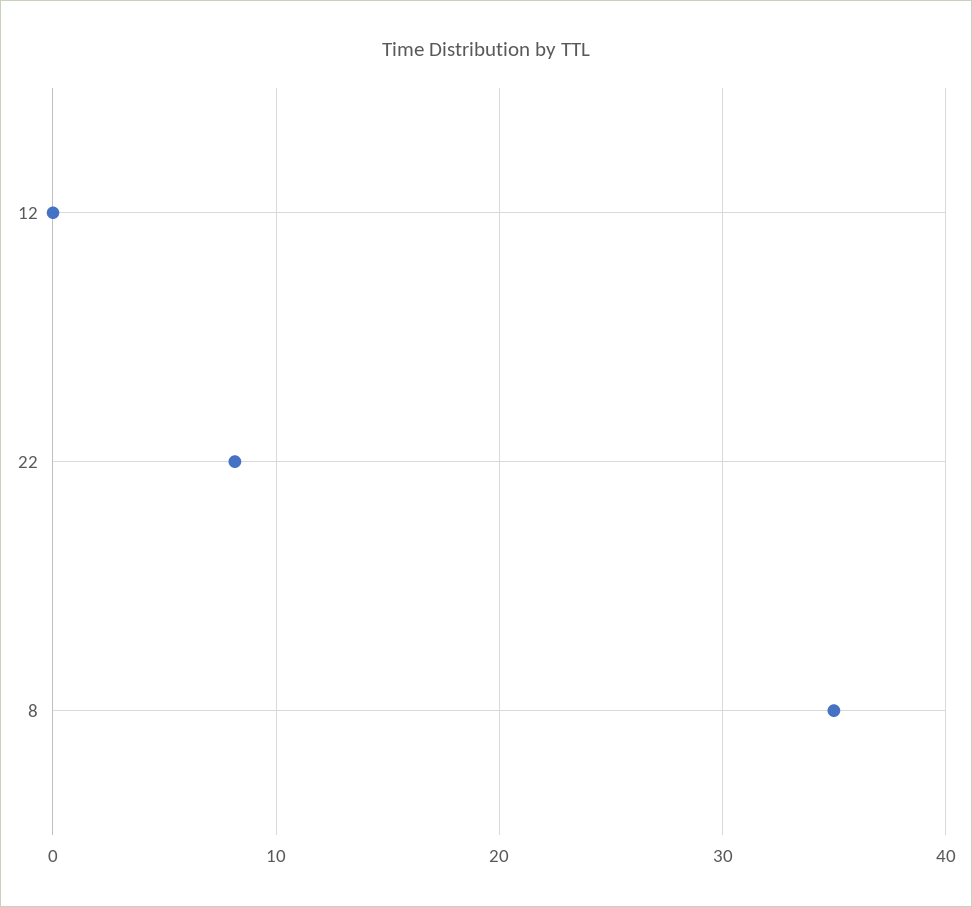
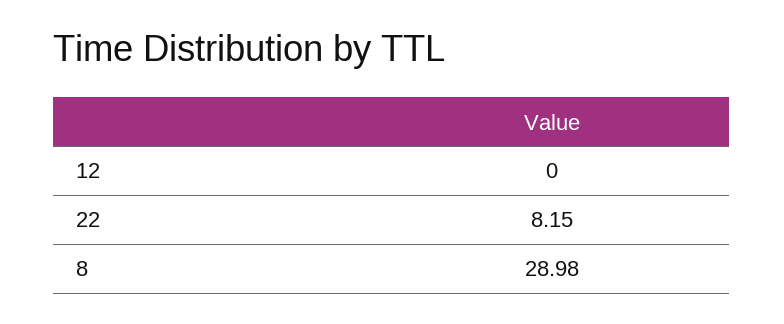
8: 35 -> 28.98

